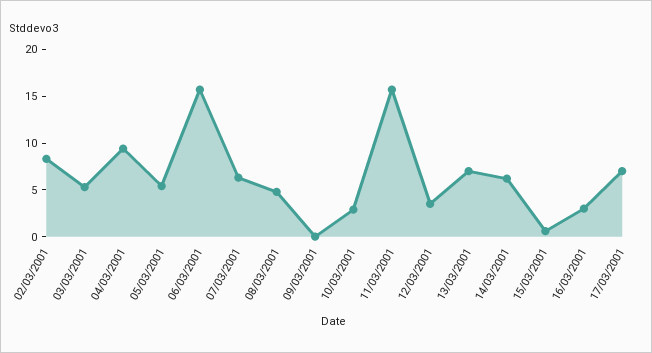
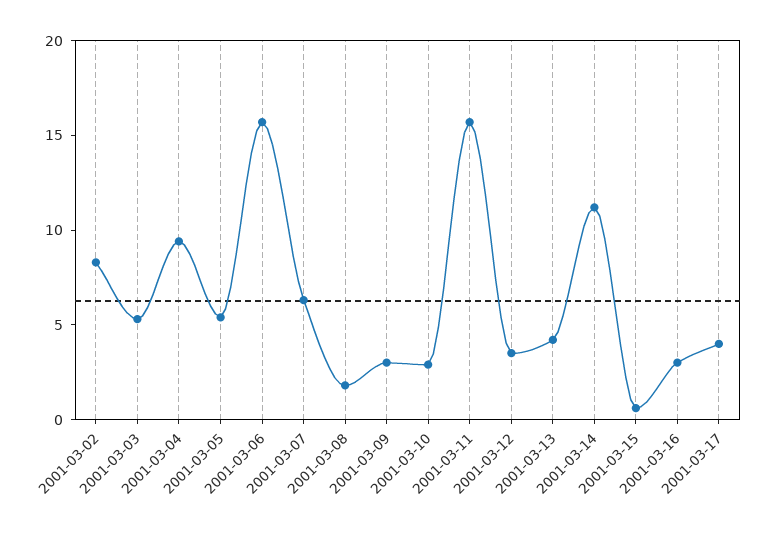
08/03/2001: 5 -> 2
09/03/2001: 0 -> 3
13/03/2001: 7 -> 4
14/03/2001: 6 -> 11
17/03/2001: 7 -> 4

